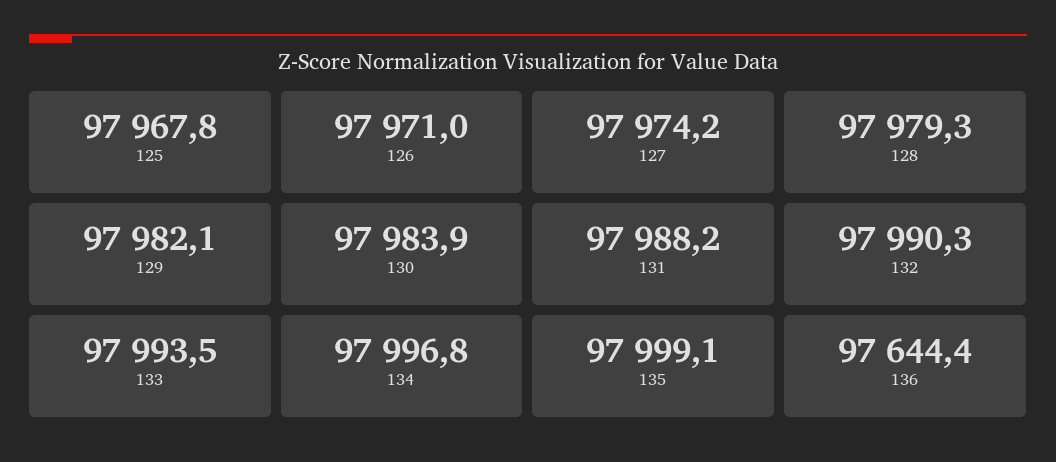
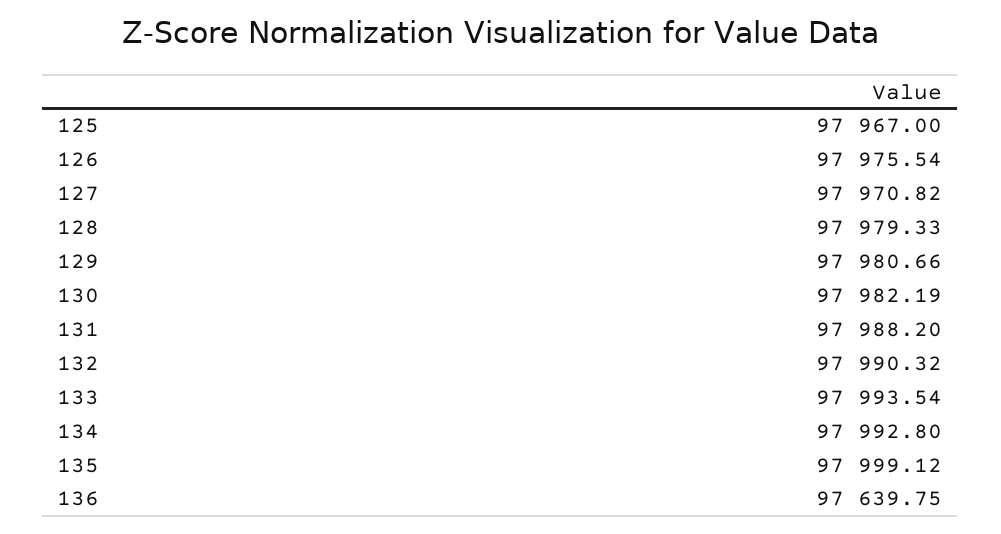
125: 97967.8 -> 97967
126: 97971 -> 97975.54
127: 97974.2 -> 97970.82
129: 97982.1 -> 97980.66
130: 97983.9 -> 97982.19
134: 97996.8 -> 97992.8
136: 97644.4 -> 97639.75

